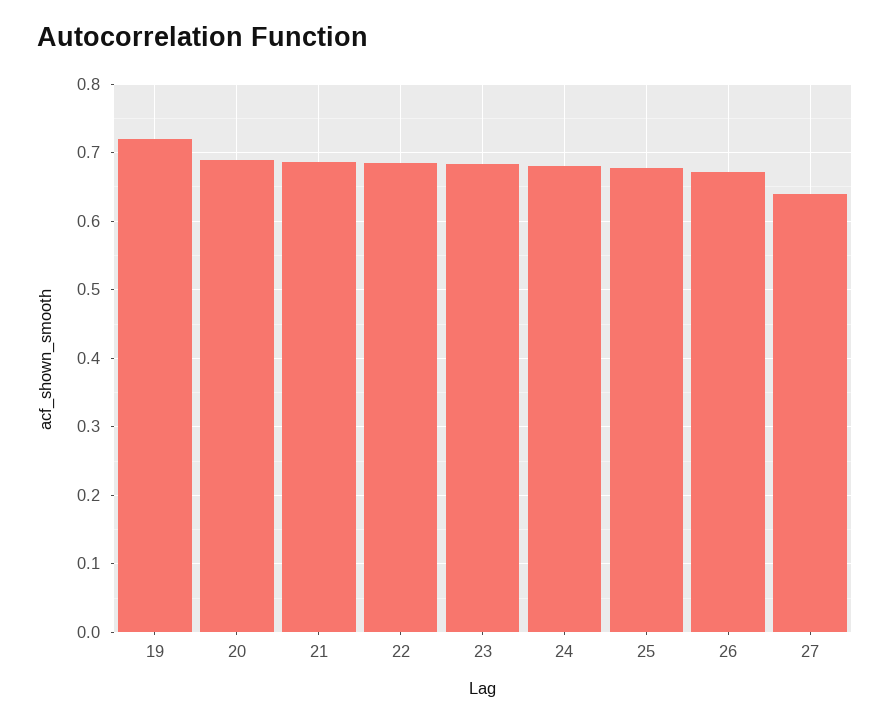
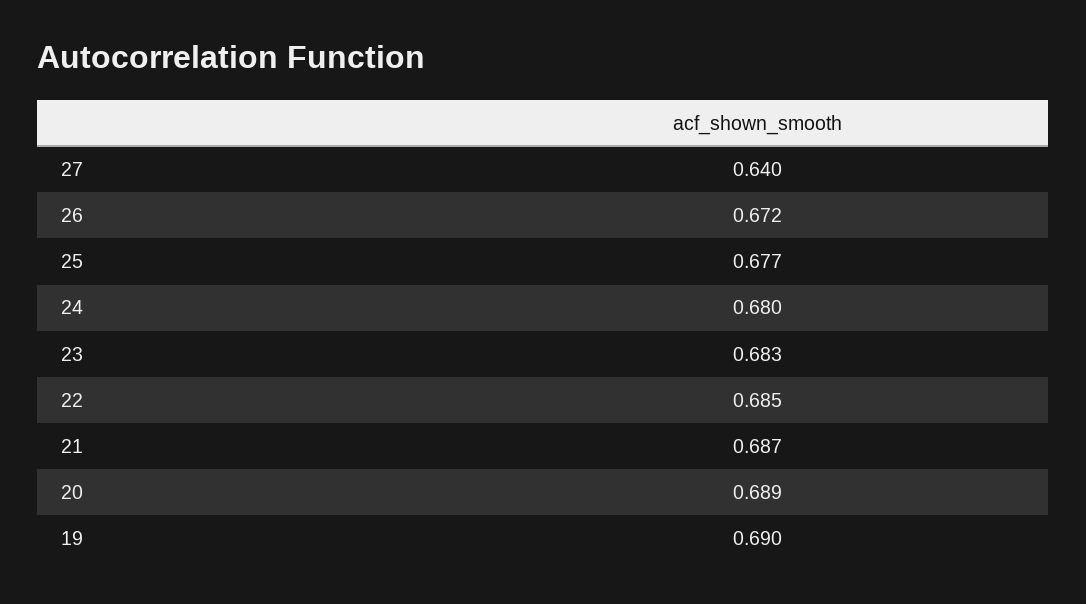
19: 0.72 -> 0.69

